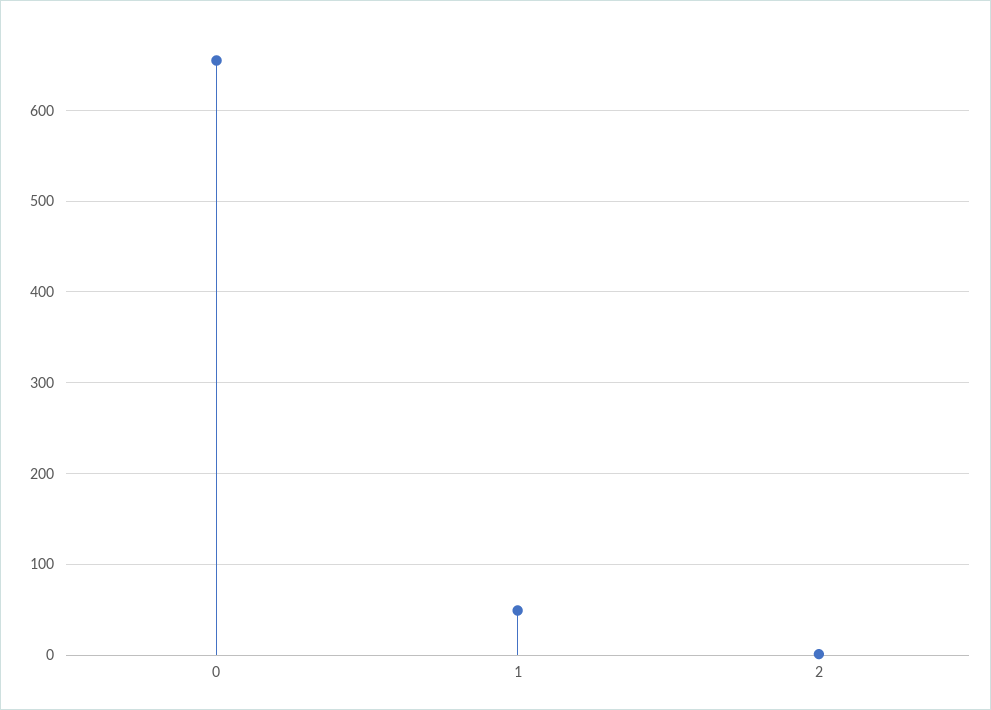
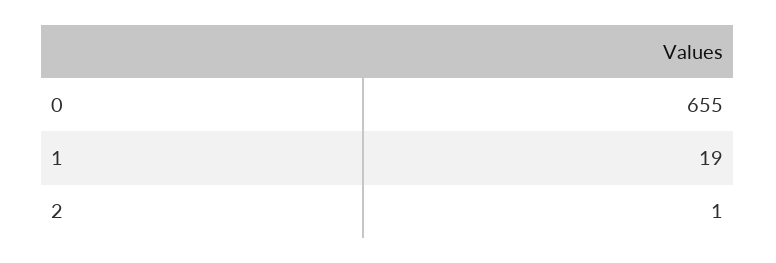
1: 50 -> 19

